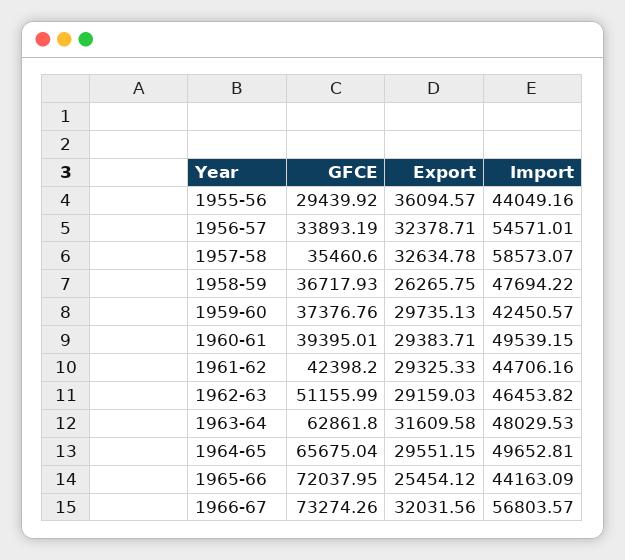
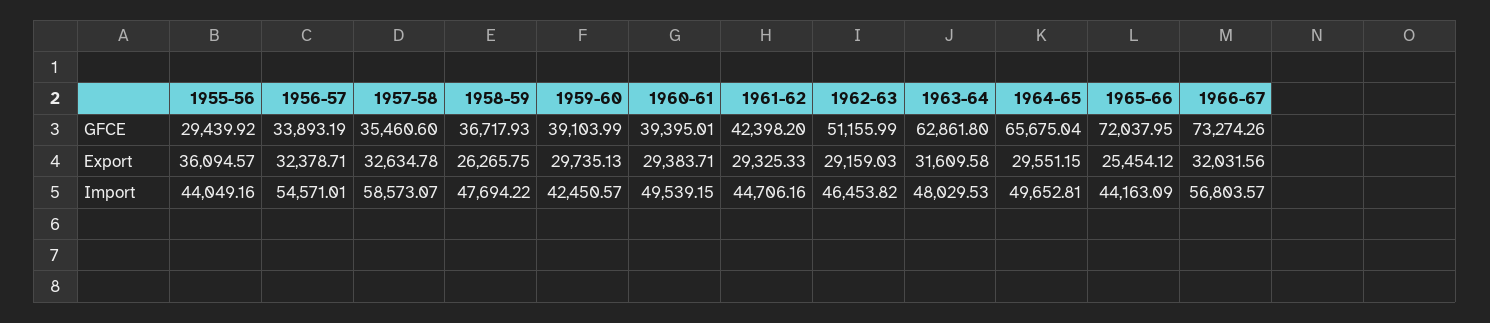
GFCE, 1959-60: 37376.76 -> 39103.99

